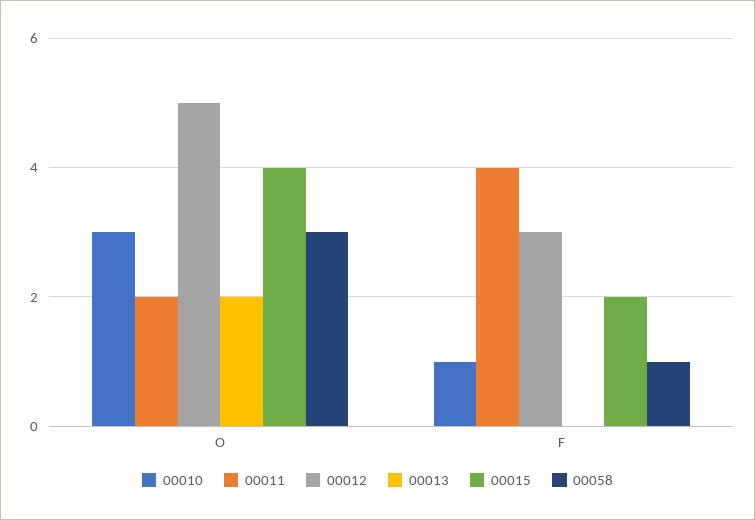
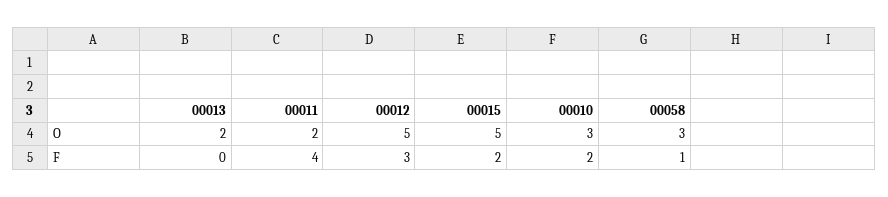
00015, O: 4 -> 5
00010, F: 1 -> 2

